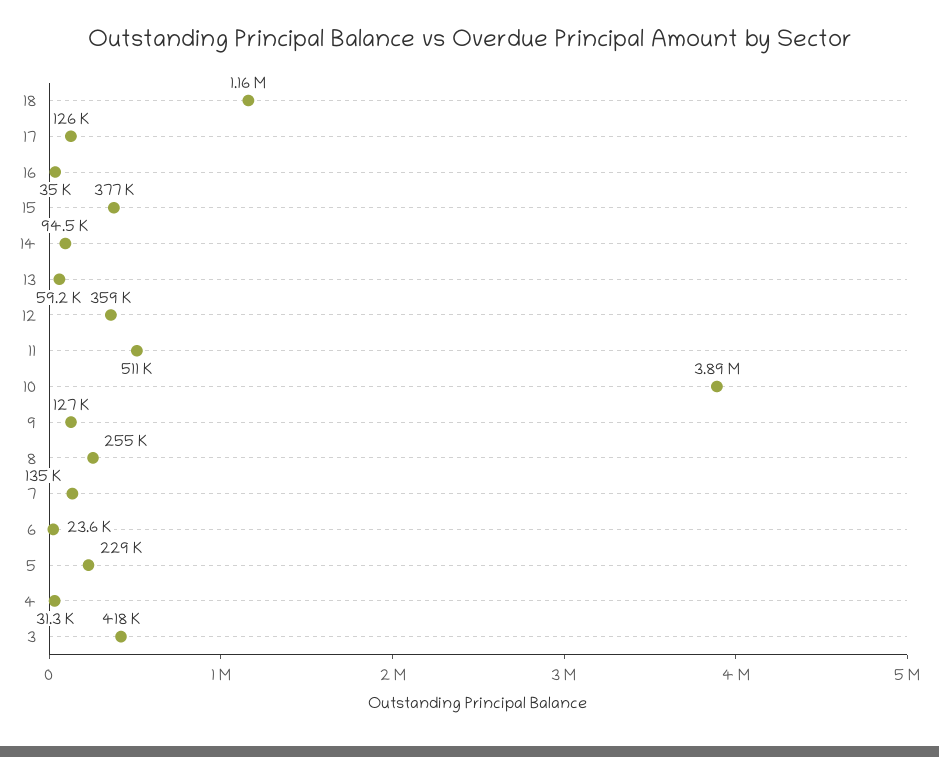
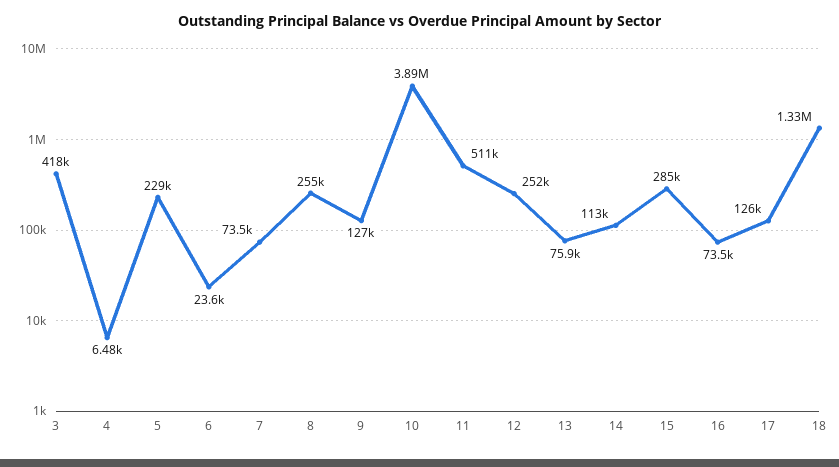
18: 1160000 -> 1330000
16: 35000 -> 73500
15: 377000 -> 285000
14: 94500 -> 113000
13: 59200 -> 75900
12: 359000 -> 252000
7: 135000 -> 73500
4: 31300 -> 6480

